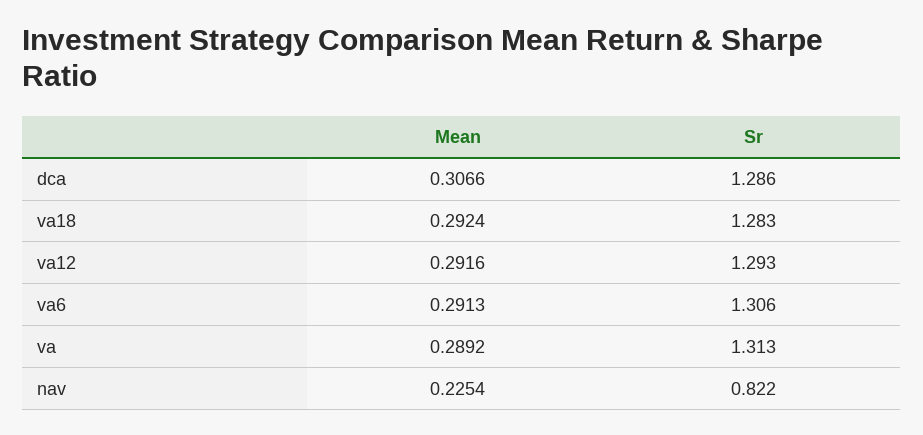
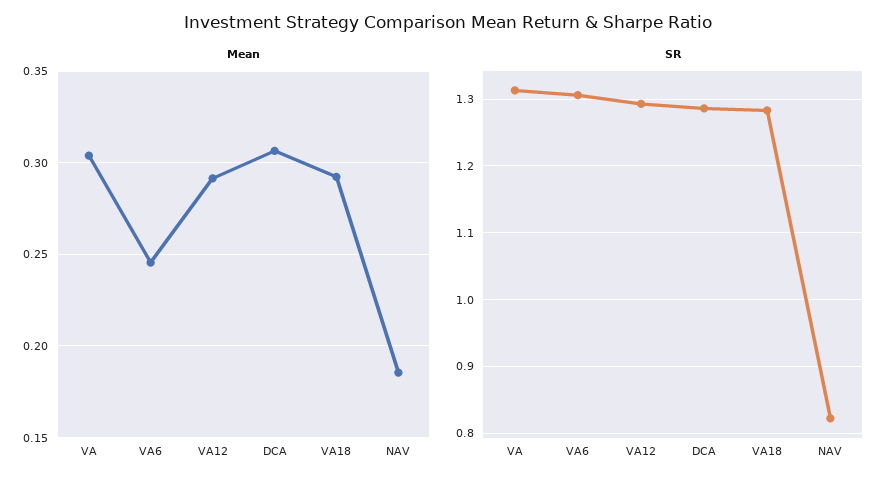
Mean, va6: 0.2913 -> 0.245
Mean, va: 0.2892 -> 0.305
Mean, nav: 0.2254 -> 0.185

